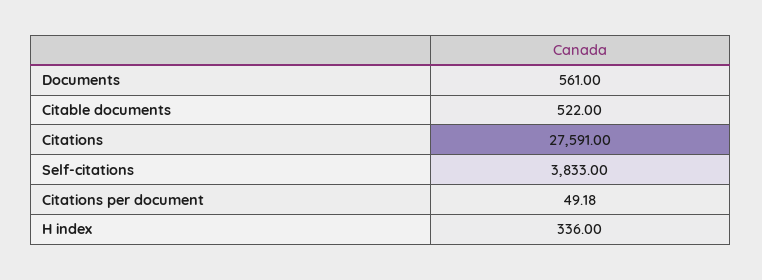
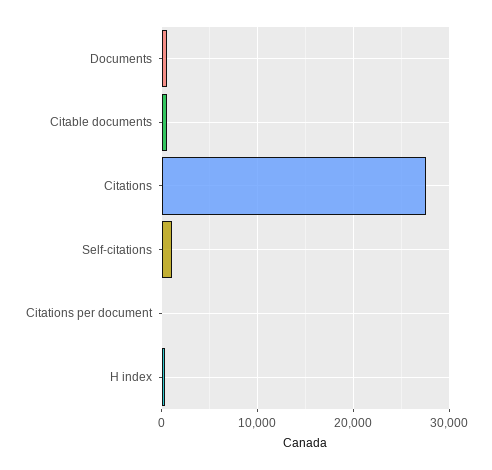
Self-citations: 3833 -> 1000

